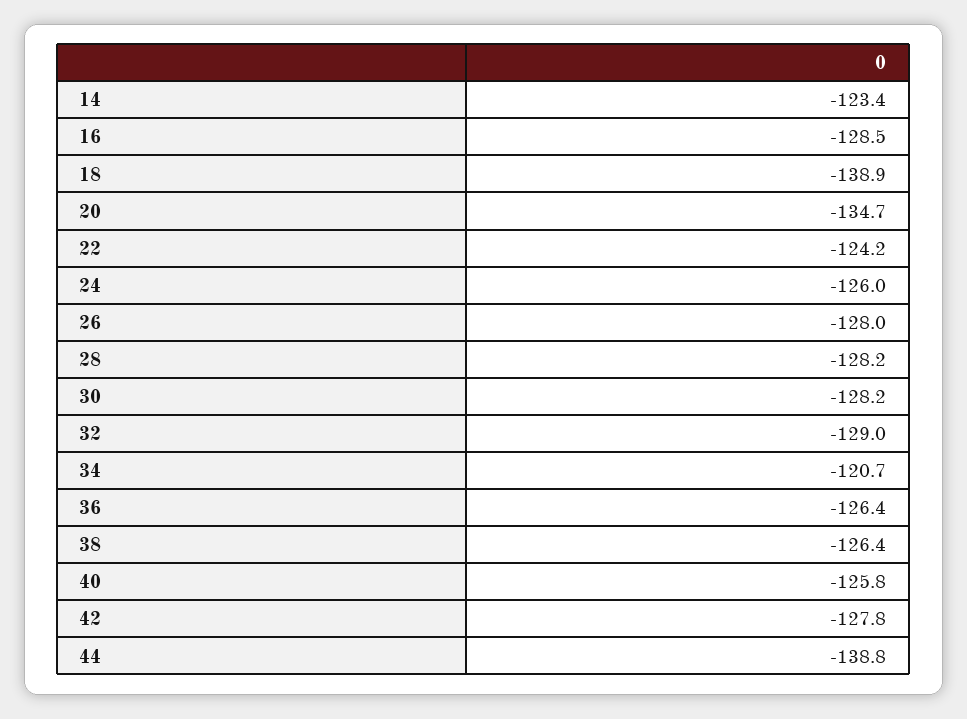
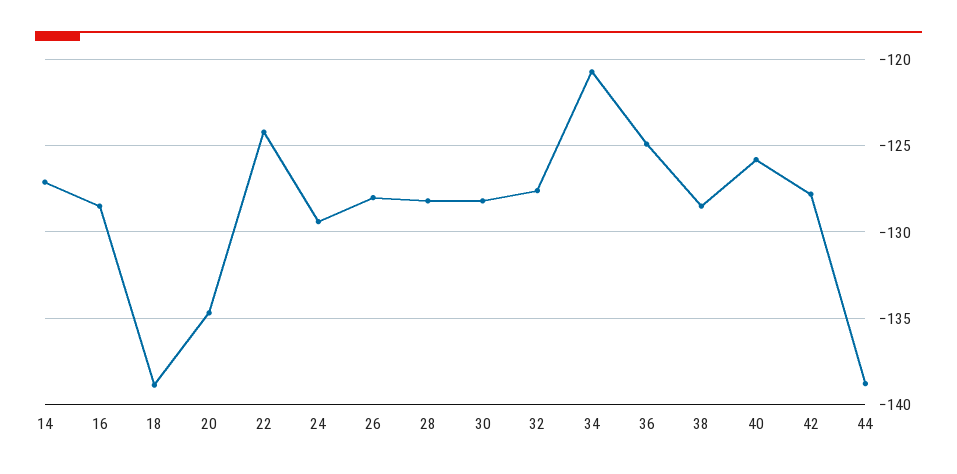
14: -123.4 -> -127
24: -126 -> -129.5
32: -129 -> -127.5
36: -126.4 -> -125
38: -126.4 -> -128.5

